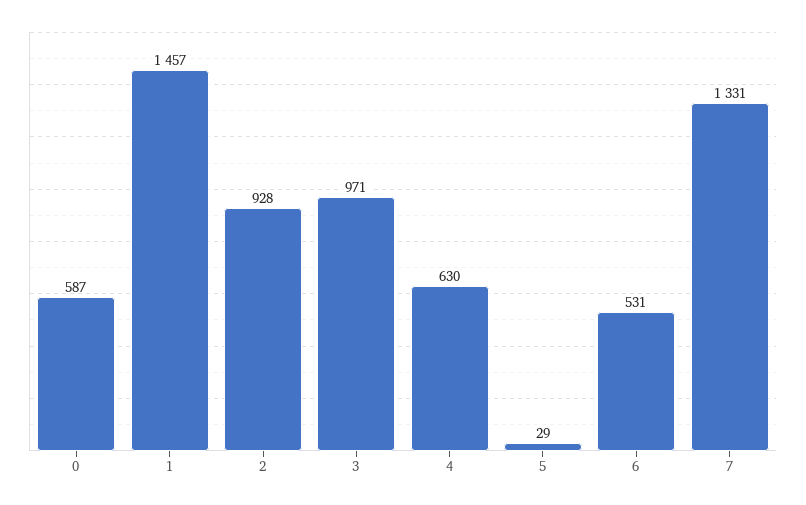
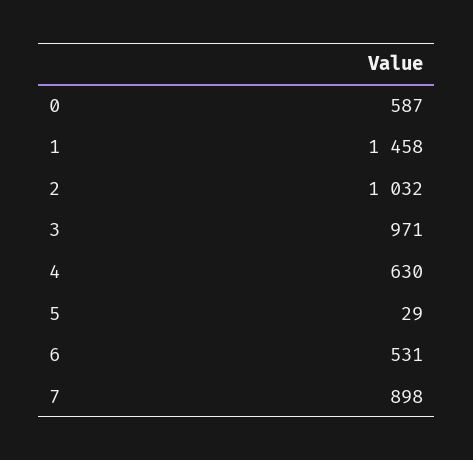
1: 1457 -> 1458
2: 928 -> 1032
7: 1331 -> 898

